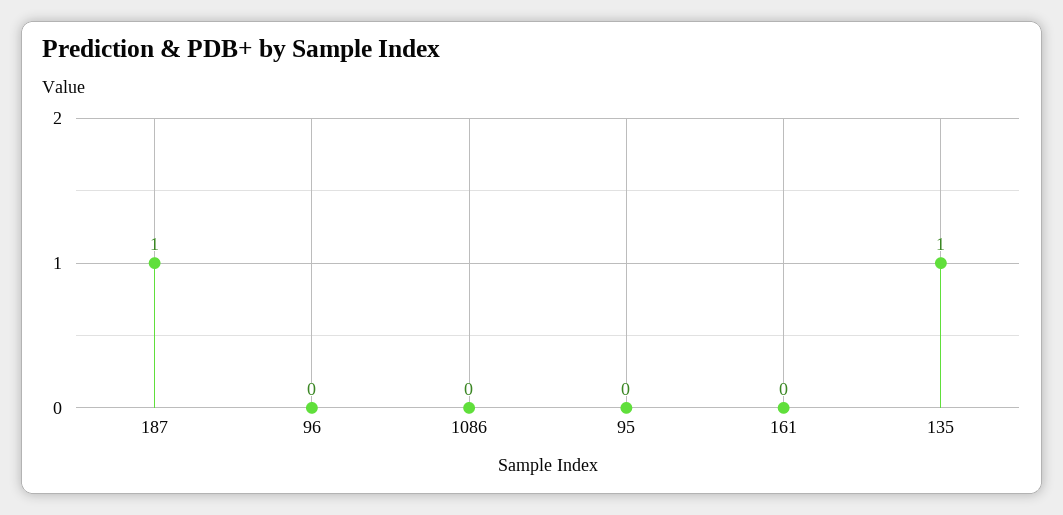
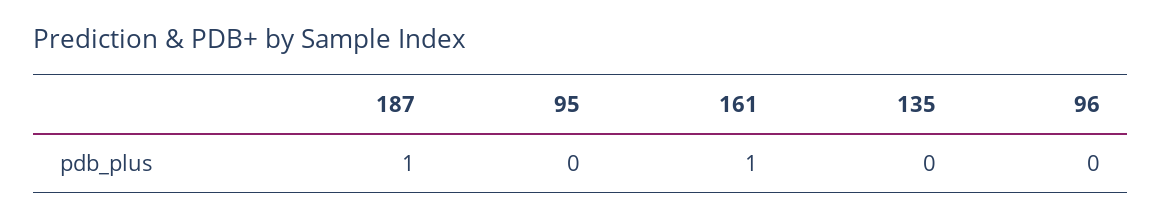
1086: 0 -> none
161: 0 -> 1
135: 1 -> 0

